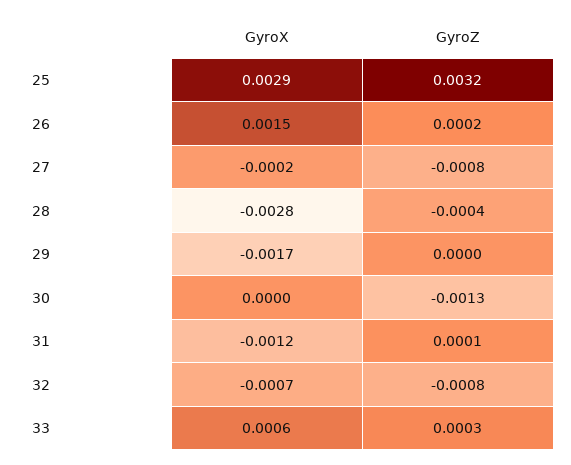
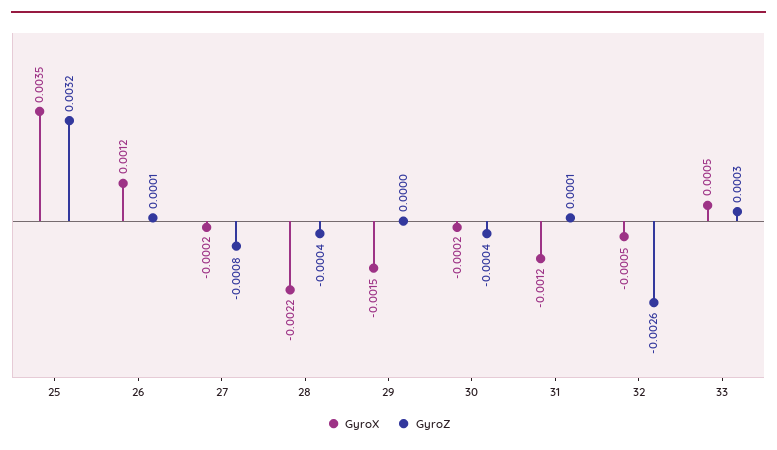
GyroX, 25: 0.0029 -> 0.0035
GyroX, 26: 0.0015 -> 0.0012
GyroZ, 26: 0.0002 -> 0.0001
GyroX, 28: -0.0028 -> -0.0022
GyroX, 29: -0.0017 -> -0.0015
GyroX, 30: 0 -> -0.0002
GyroZ, 30: -0.0013 -> -0.0004
GyroX, 32: -0.0007 -> -0.0005
GyroZ, 32: -0.0008 -> -0.0026
GyroX, 33: 0.0006 -> 0.0005

